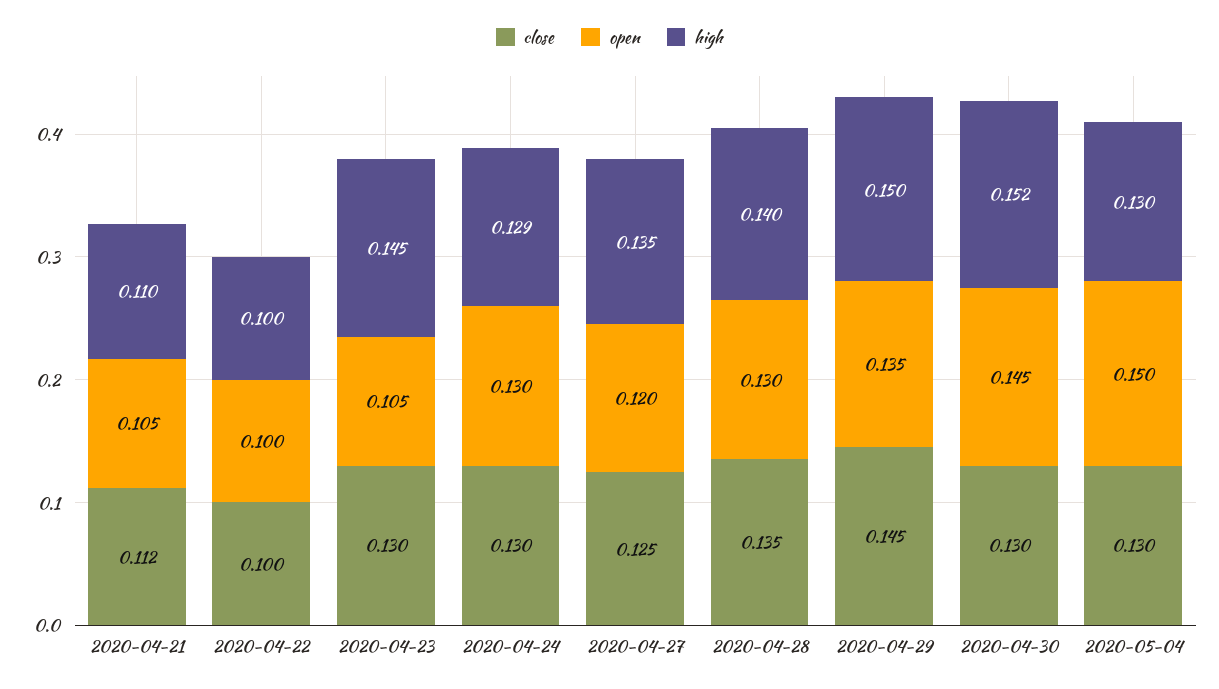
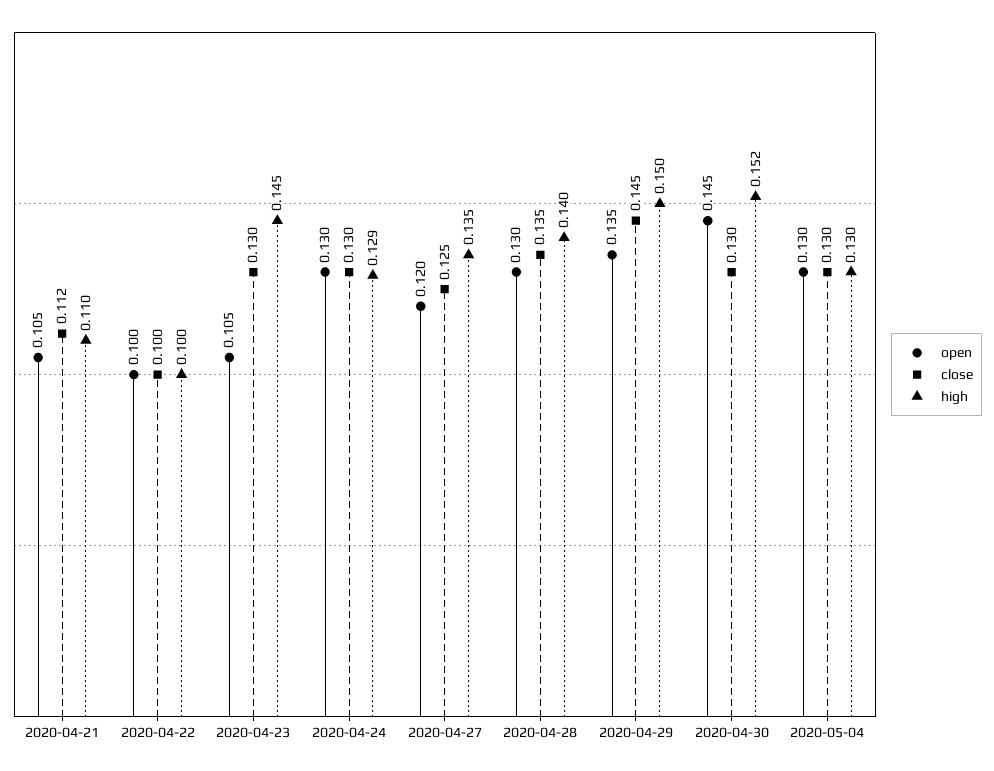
open, 2020-05-04: 0.15 -> 0.13

